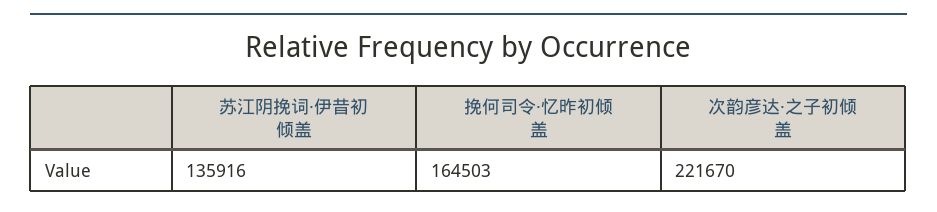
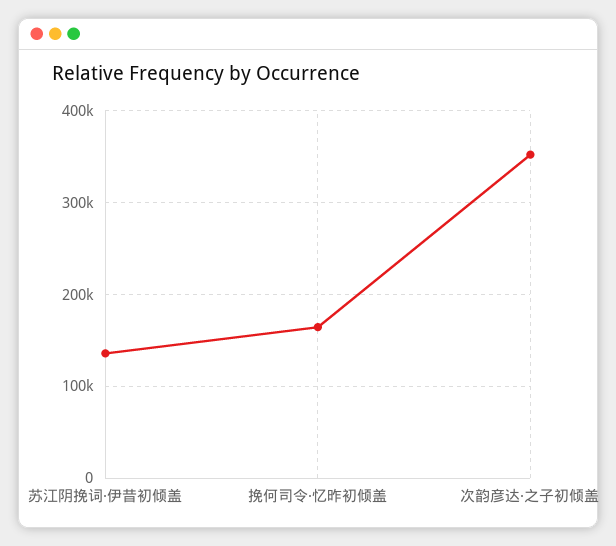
次韵彦达·之子初倾盖: 221670 -> 350000

